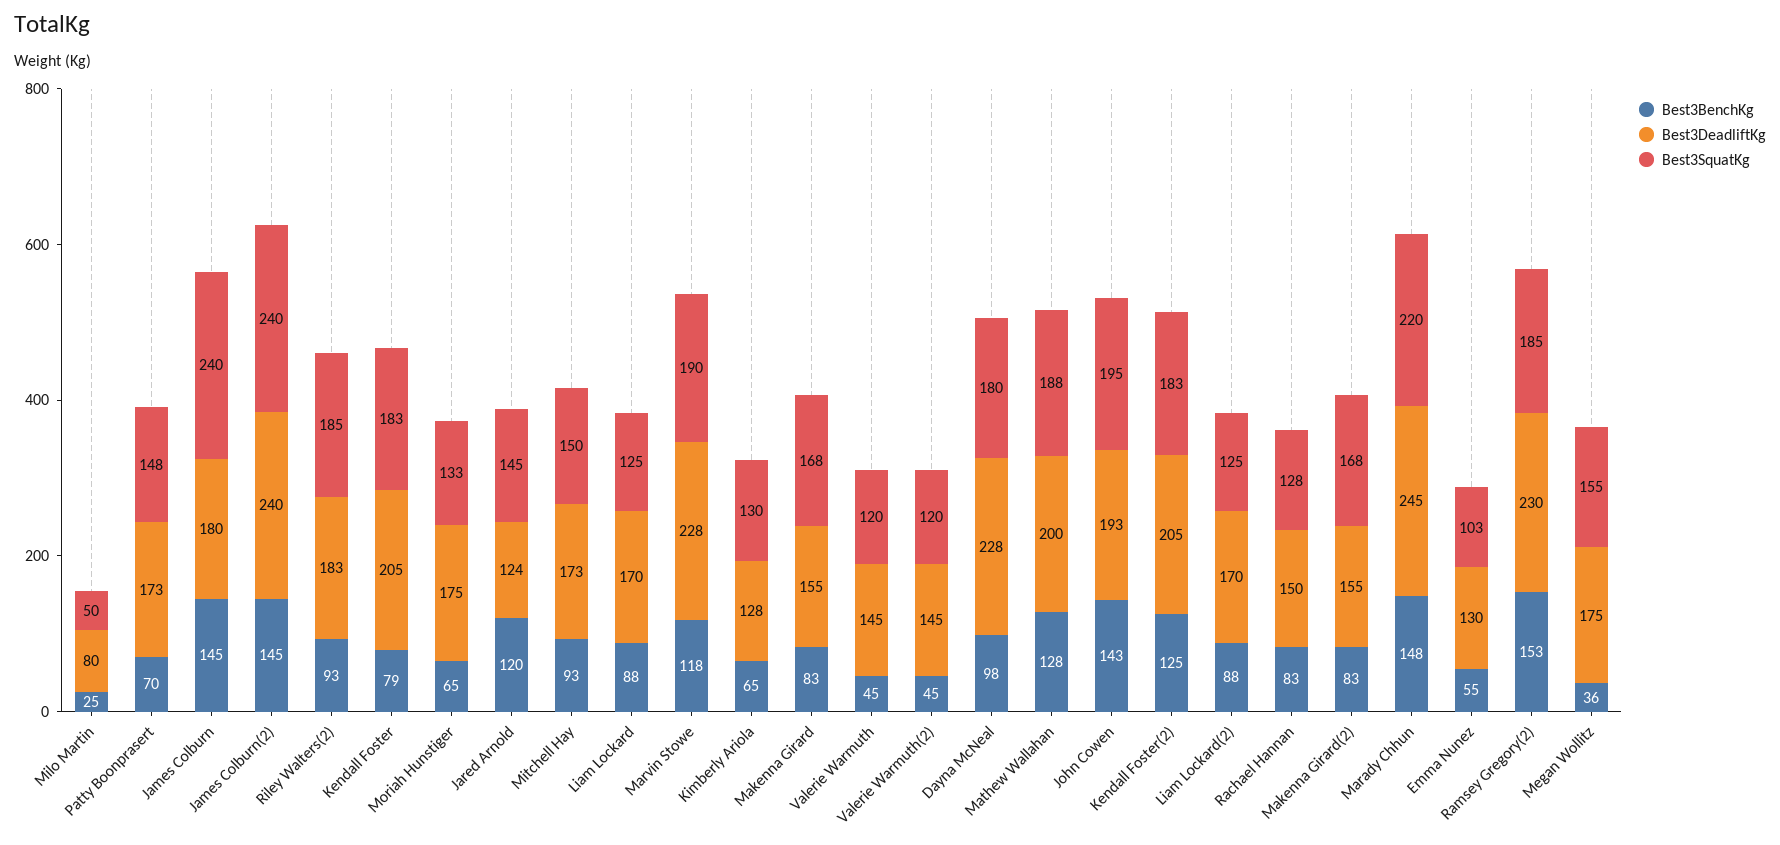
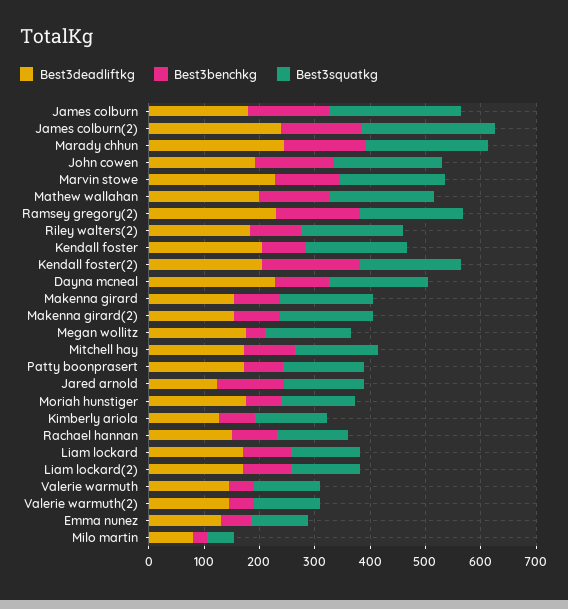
Best3BenchKg, Kendall Foster(2): 125 -> 180

